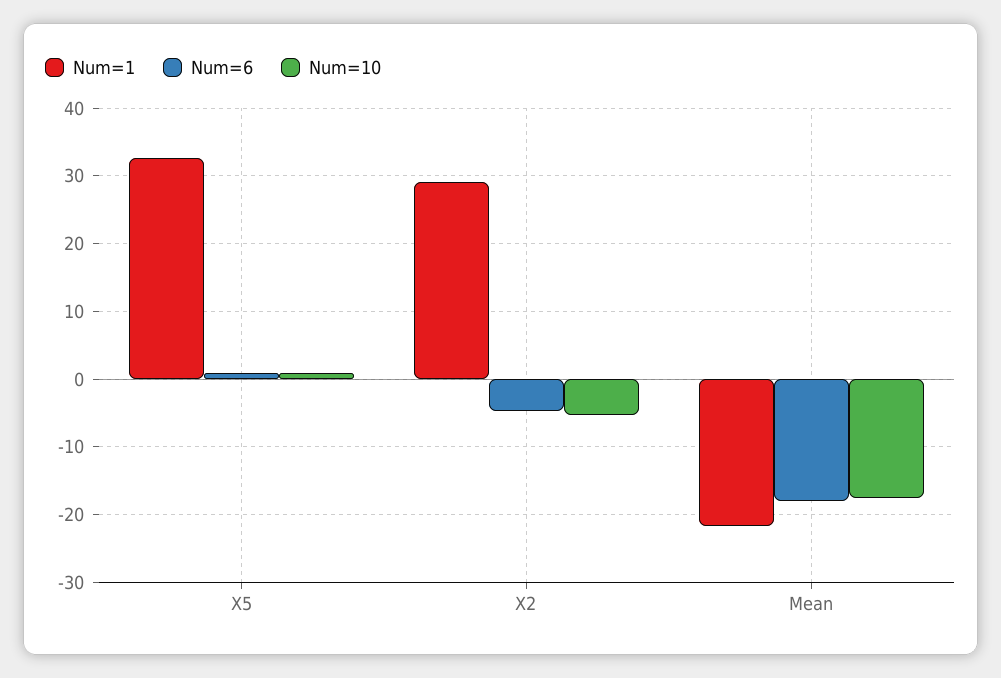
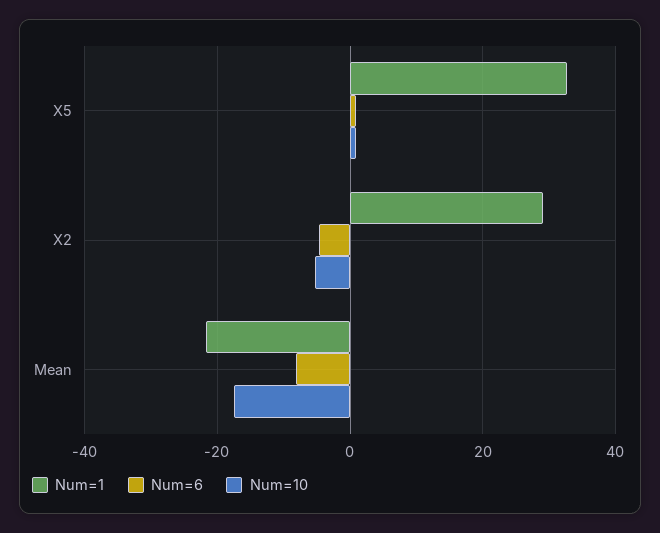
Num=6, Mean: -18 -> -8

